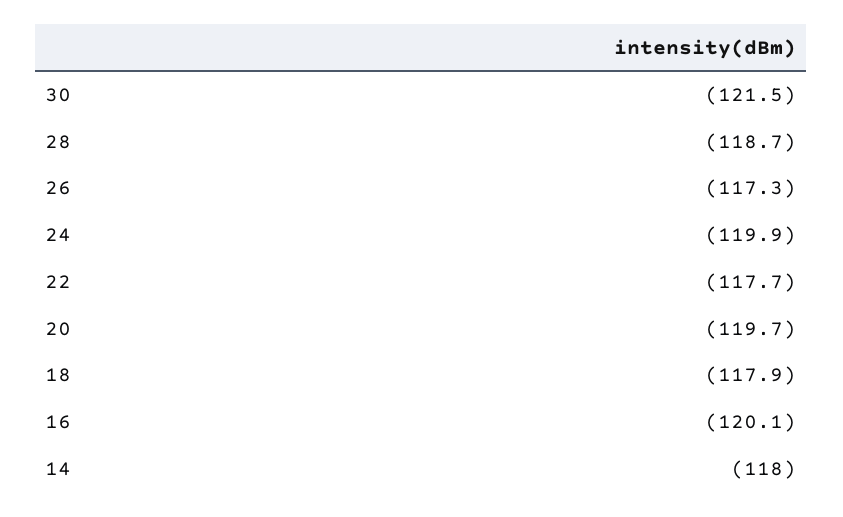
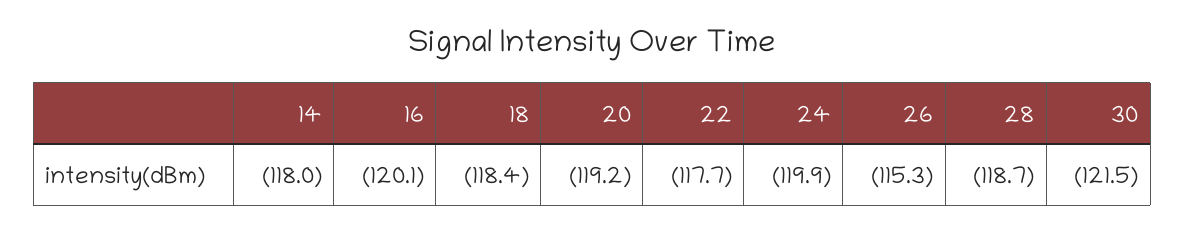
26: -117.3 -> -115.3
20: -119.7 -> -119.2
18: -117.9 -> -118.4

